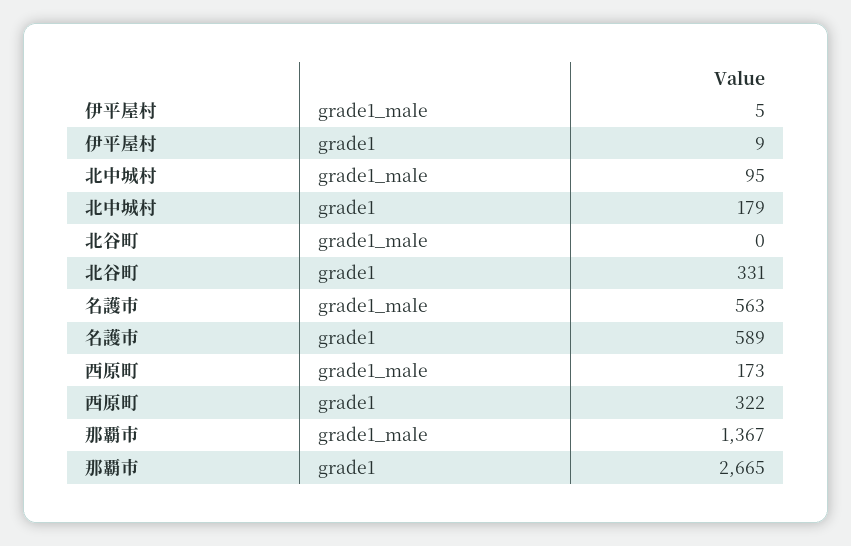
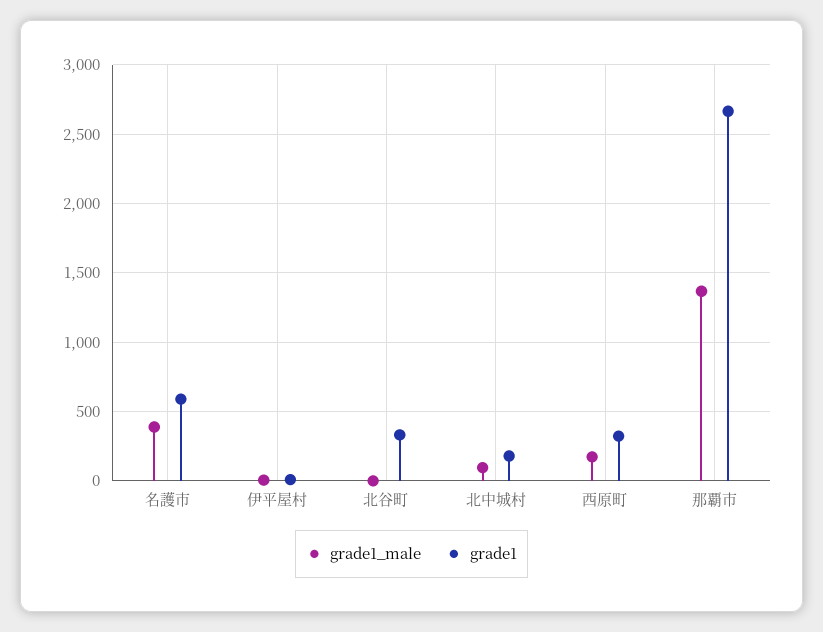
grade1_male, 名護市: 563 -> 400

